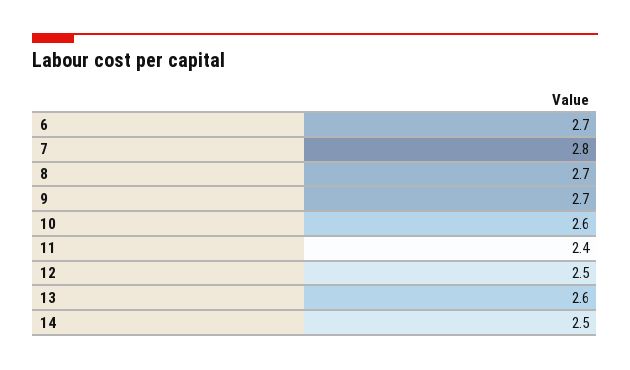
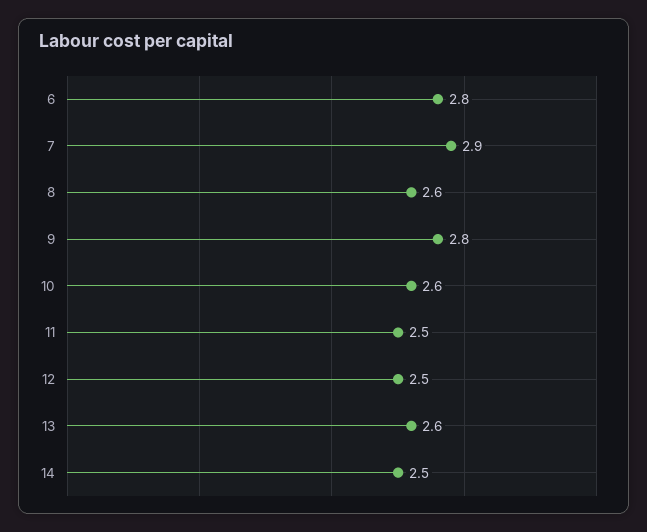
6: 2.7 -> 2.8
7: 2.8 -> 2.9
8: 2.7 -> 2.6
9: 2.7 -> 2.8
11: 2.4 -> 2.5

